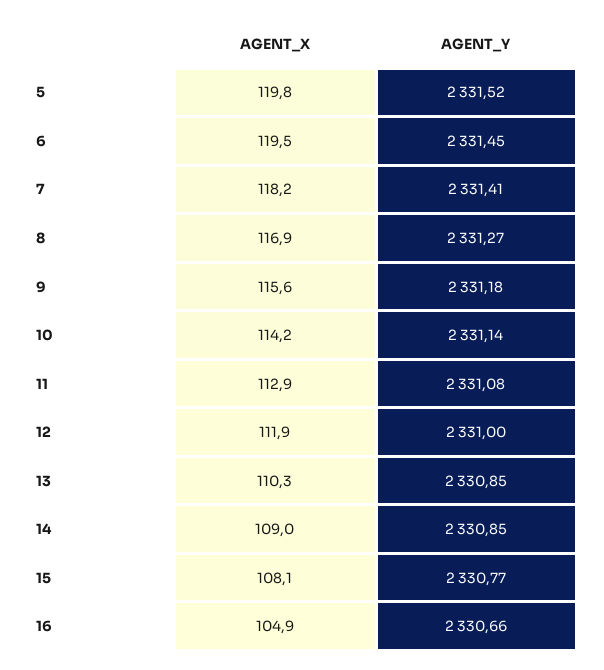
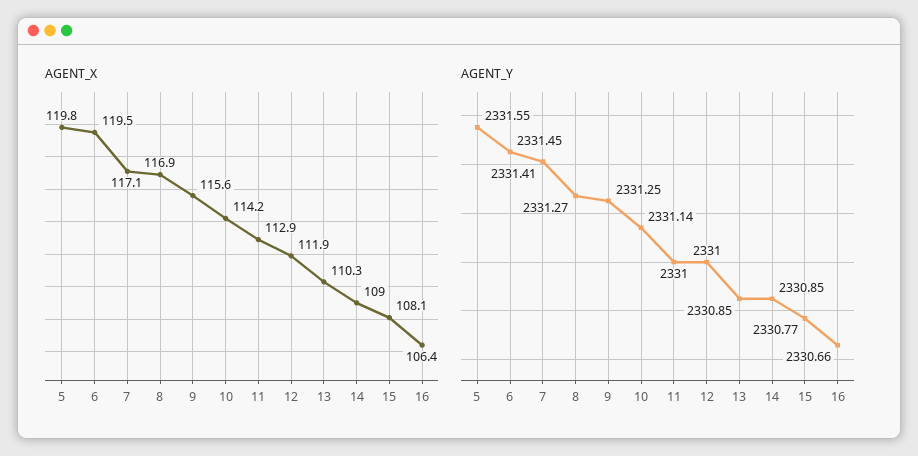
AGENT_Y, 5: 2331.52 -> 2331.55
AGENT_X, 7: 118.2 -> 117.1
AGENT_Y, 9: 2331.18 -> 2331.25
AGENT_Y, 11: 2331.08 -> 2331
AGENT_X, 16: 104.9 -> 106.4

